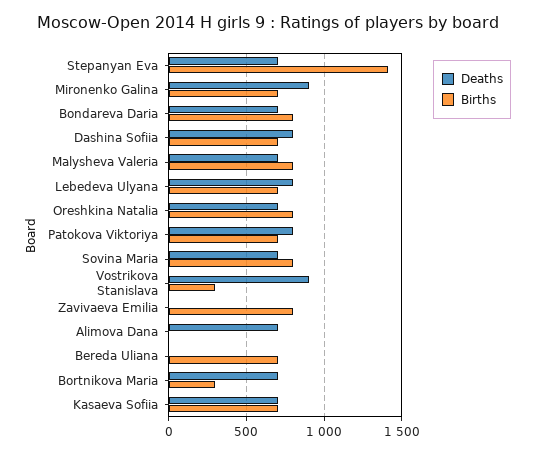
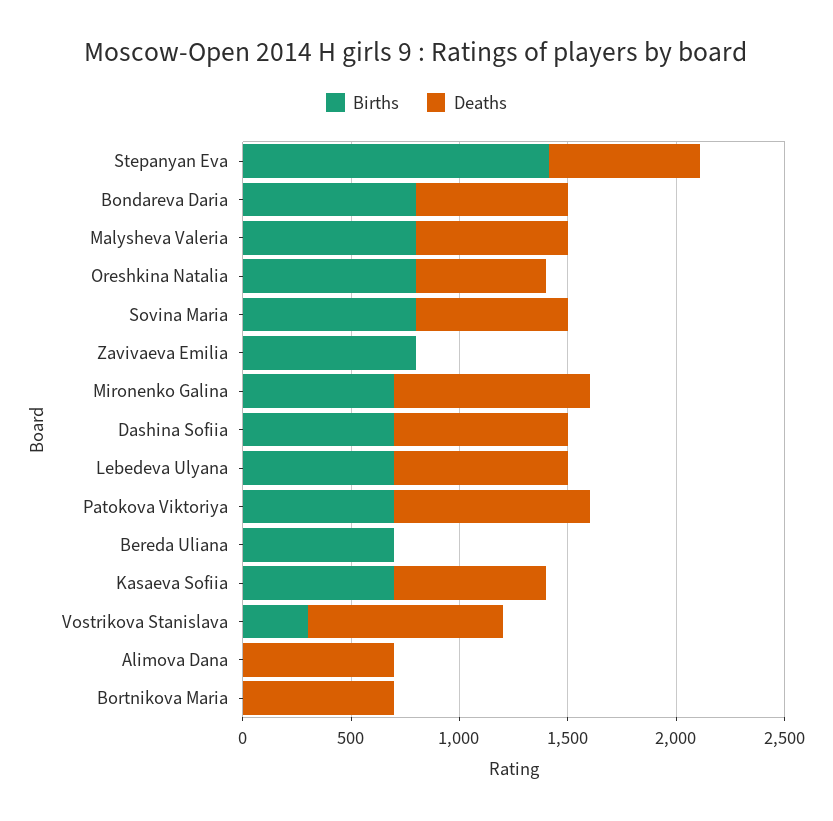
Deaths, Oreshkina Natalia: 700 -> 600
Deaths, Patokova Viktoriya: 800 -> 900
Births, Bortnikova Maria: 300 -> 0

